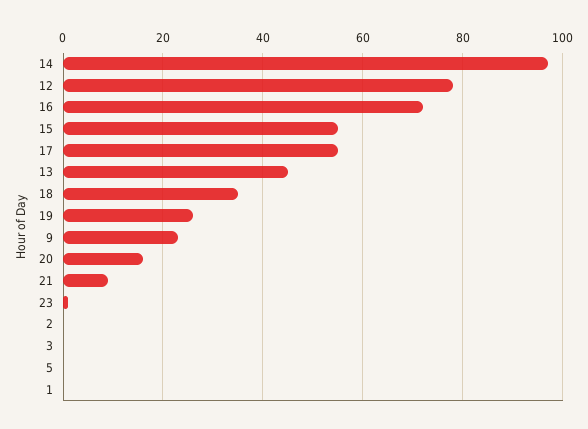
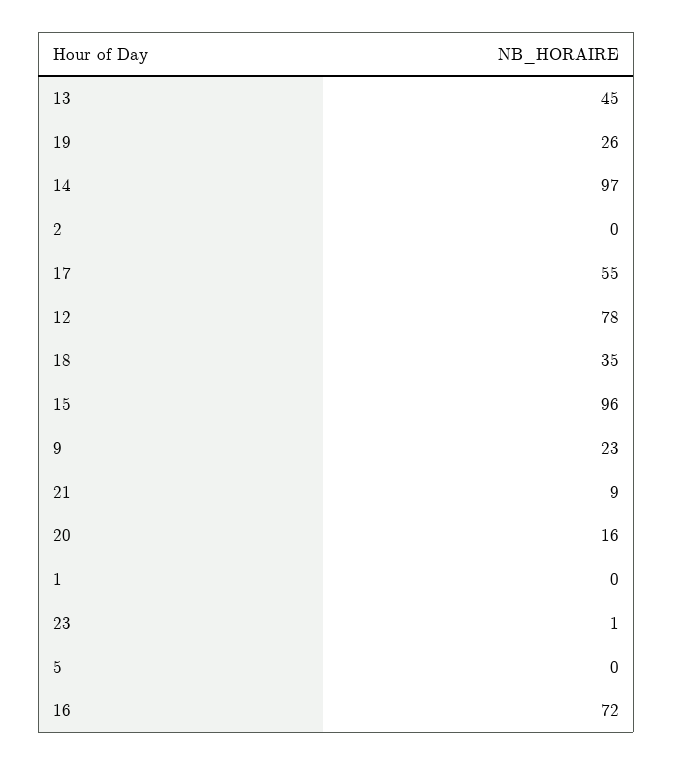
15: 55 -> 96
3: 0 -> none

